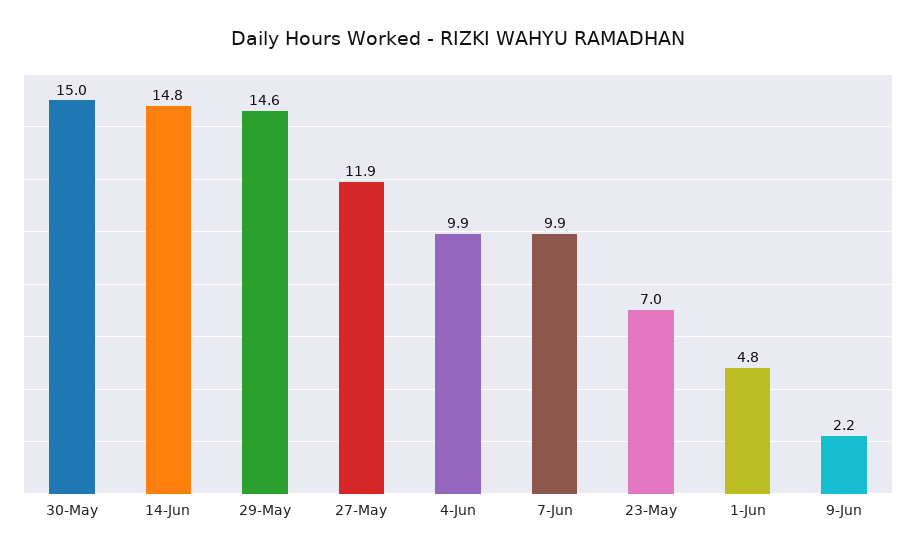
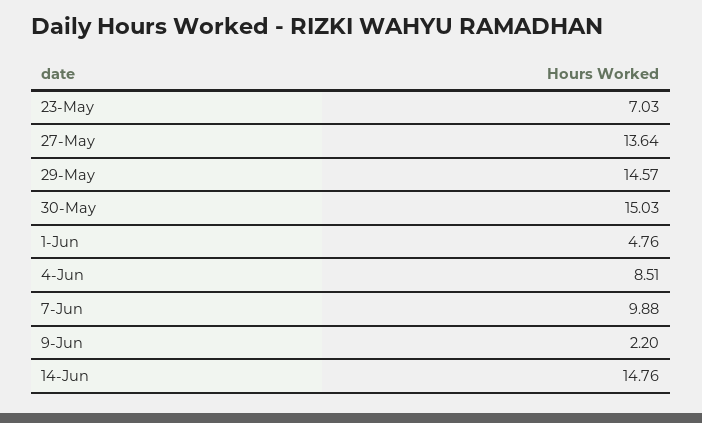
27-May: 11.9 -> 13.64
4-Jun: 9.9 -> 8.51

